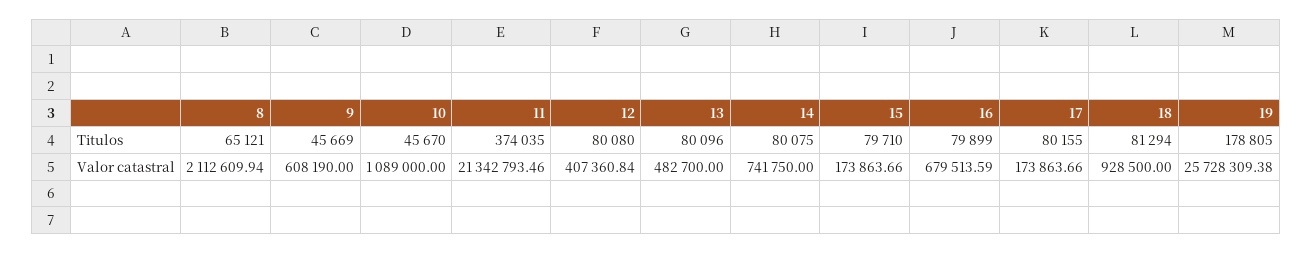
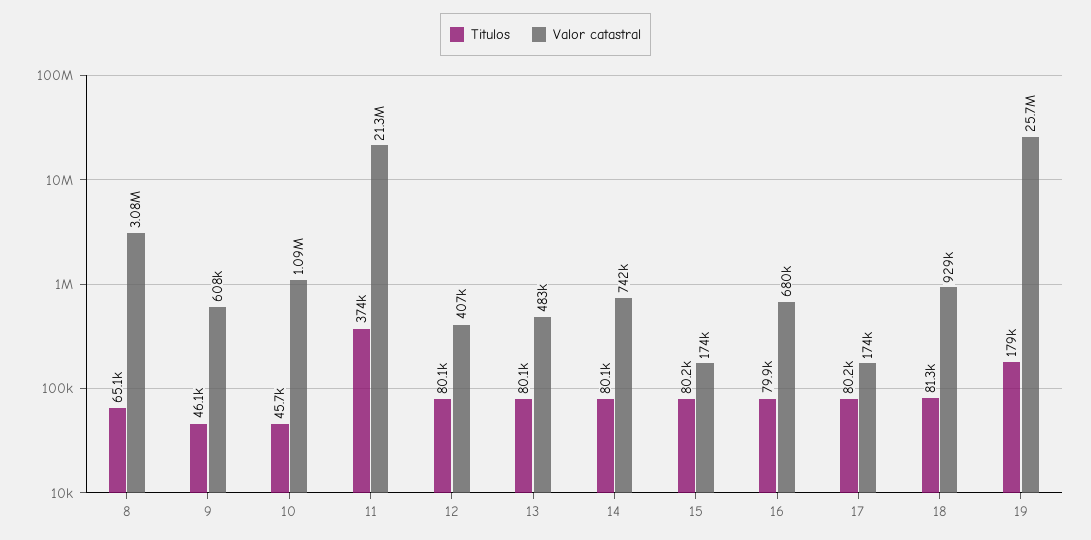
Titulos, 9: 45669 -> 46100
Titulos, 15: 79710 -> 80200
Valor catastral, 8: 2112609.94 -> 3080000

